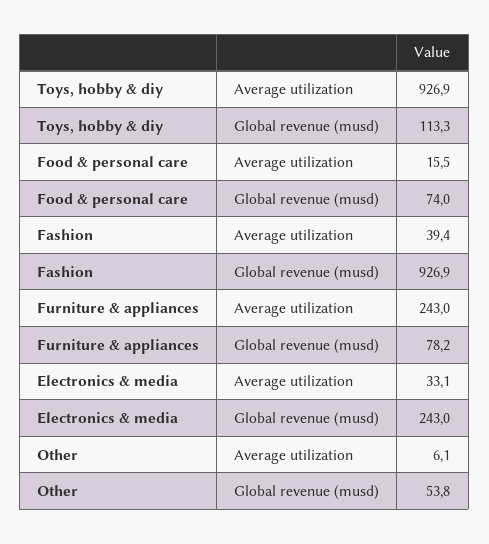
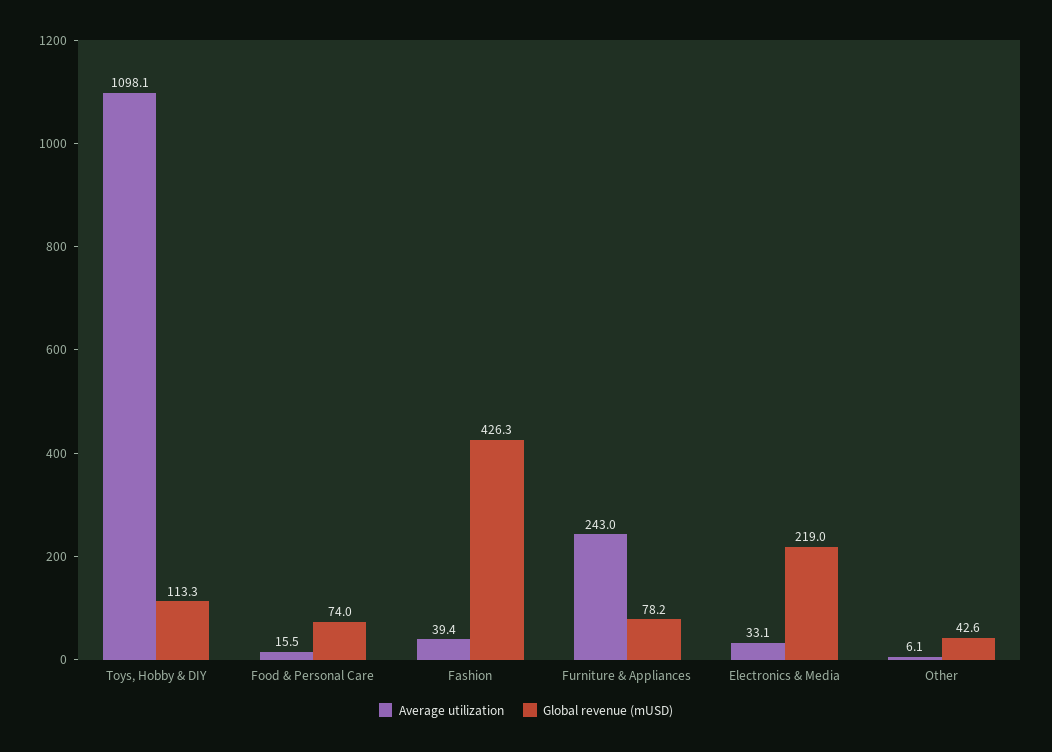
Average utilization, Toys, hobby & diy: 926.9 -> 1098.1
Global revenue (musd), Fashion: 926.9 -> 426.3
Global revenue (musd), Electronics & media: 243 -> 219
Global revenue (musd), Other: 53.8 -> 42.6

